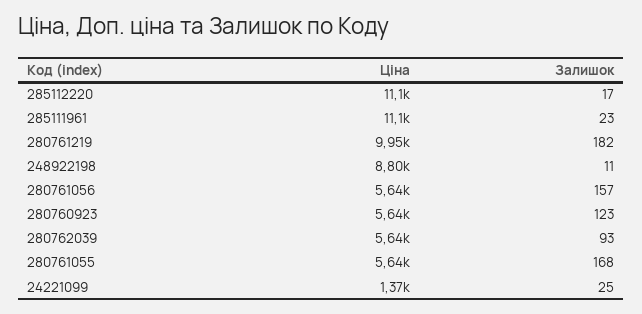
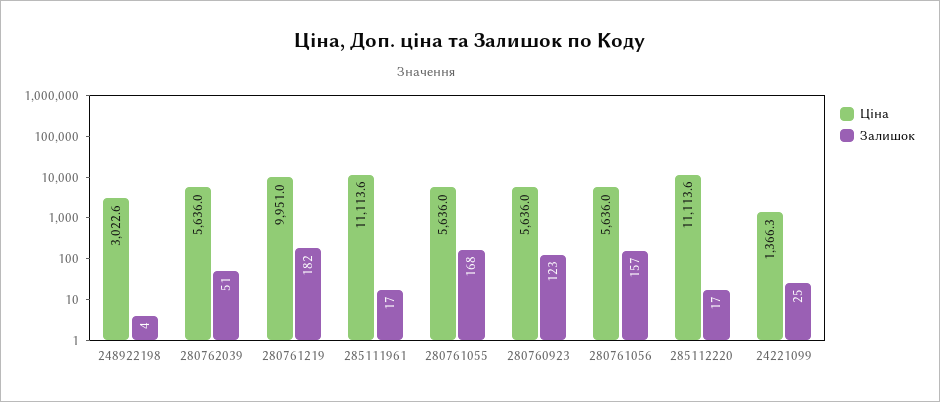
Залишок, 285111961: 23 -> 17
Ціна, 248922198: 8800 -> 3022.6
Залишок, 248922198: 11 -> 4
Залишок, 280762039: 93 -> 51

